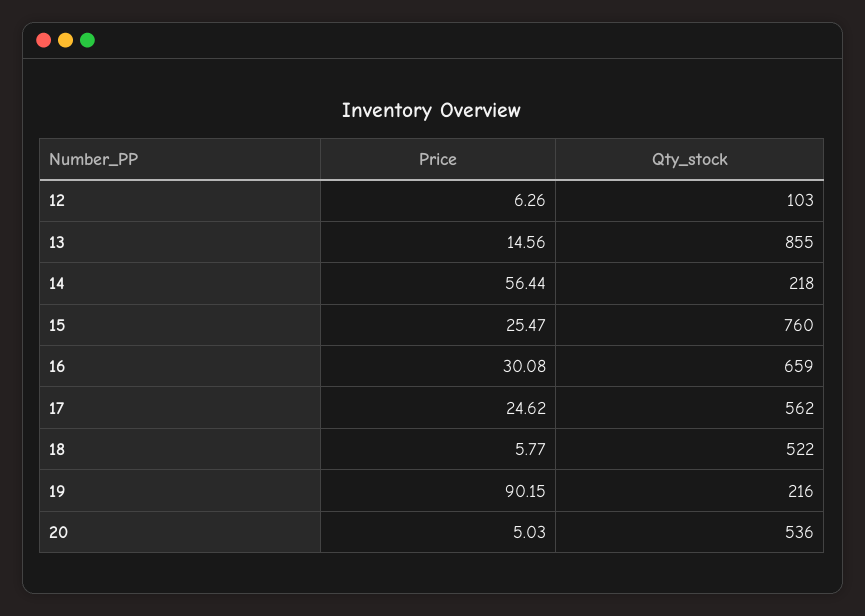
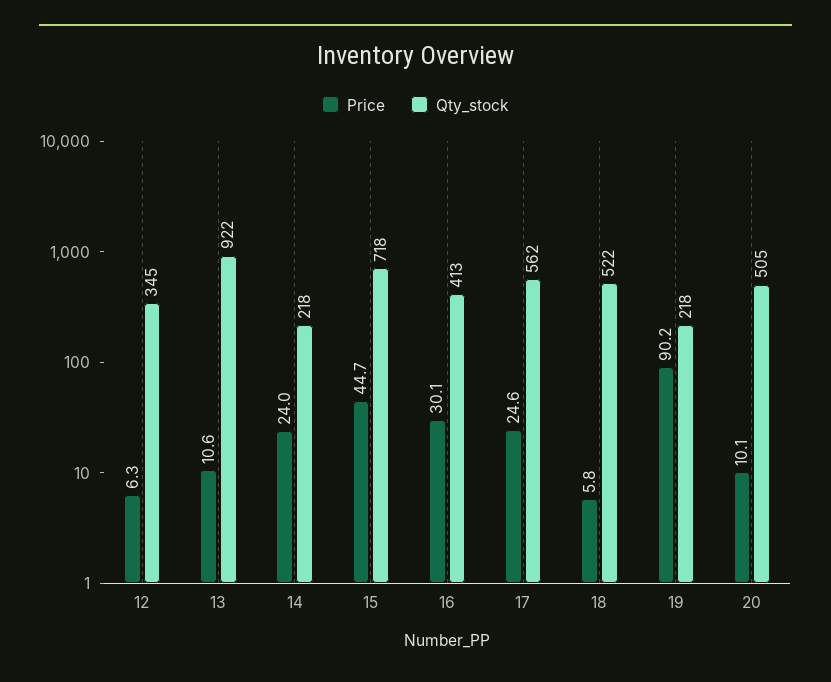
Qty_stock, 12: 103 -> 345
Price, 13: 14.56 -> 10.6
Qty_stock, 13: 855 -> 922
Price, 14: 56.44 -> 24
Price, 15: 25.47 -> 44.7
Qty_stock, 15: 760 -> 718
Qty_stock, 16: 659 -> 413
Qty_stock, 19: 216 -> 218
Price, 20: 5.03 -> 10.1
Qty_stock, 20: 536 -> 505

